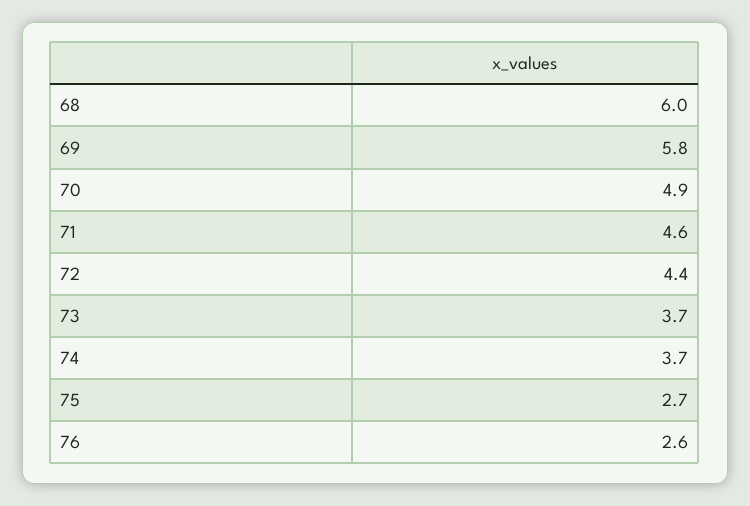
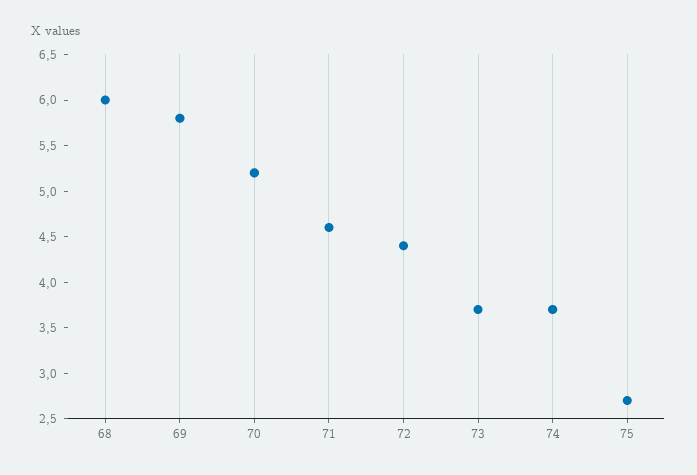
70: 4.9 -> 5.2
76: 2.6 -> none

